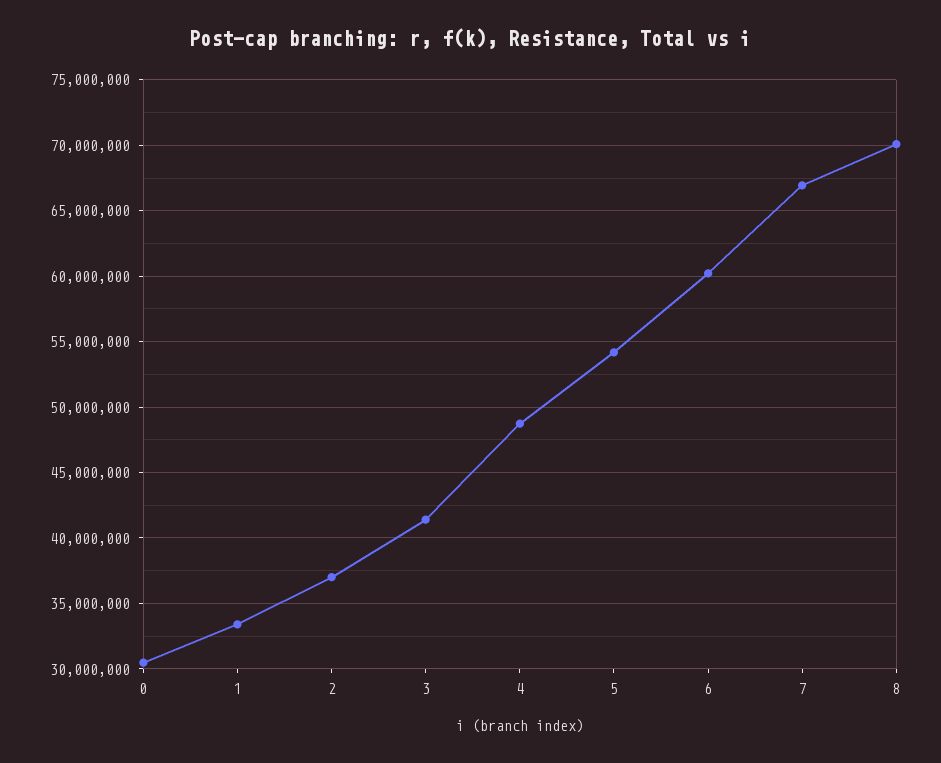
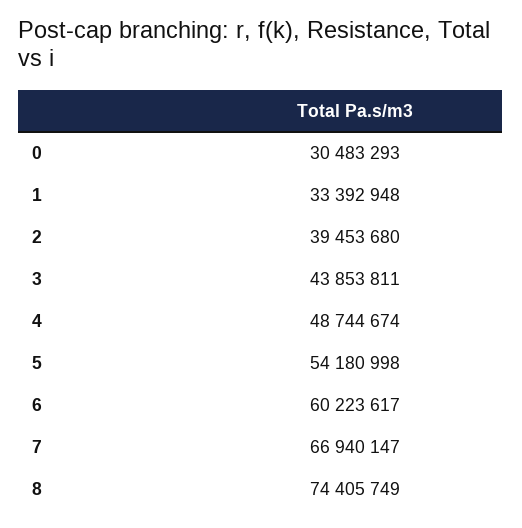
2: 37000000 -> 39453680
3: 41500000 -> 43853811
8: 70000000 -> 74405749

